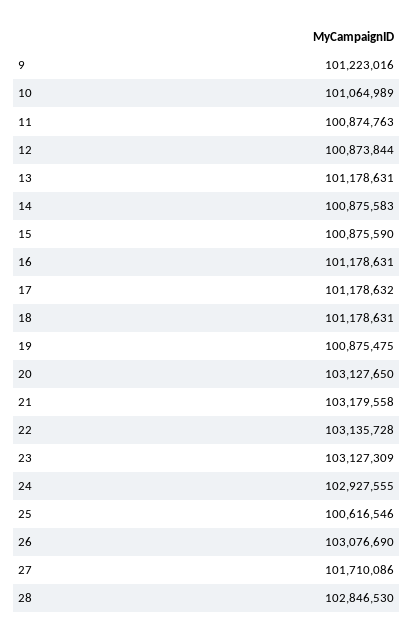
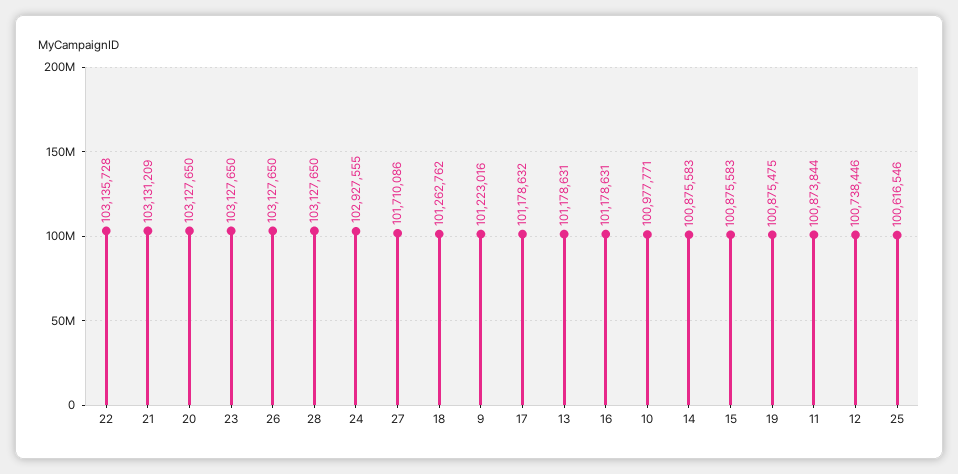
10: 101064989 -> 100977771
11: 100874763 -> 100873844
12: 100873844 -> 100738446
15: 100875590 -> 100875583
18: 101178631 -> 101262762
21: 103179558 -> 103131209
23: 103127309 -> 103127650
26: 103076690 -> 103127650
28: 102846530 -> 103127650

